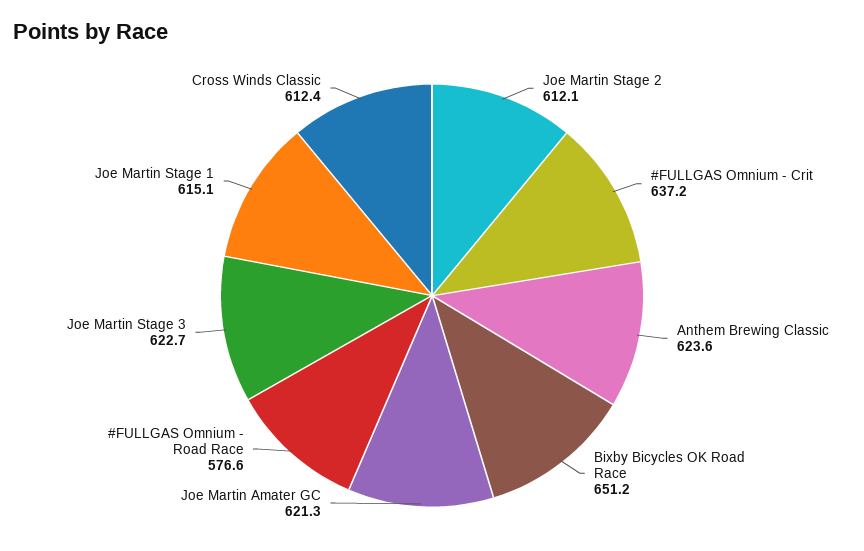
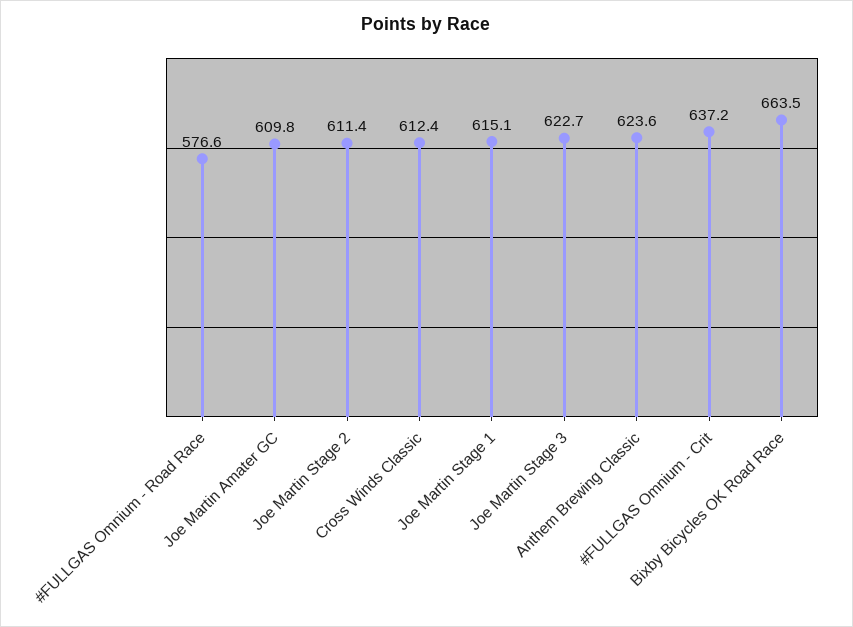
Joe Martin Stage 2: 612.1 -> 611.4
Bixby Bicycles OK Road Race: 651.2 -> 663.5
Joe Martin Amater GC: 621.3 -> 609.8

